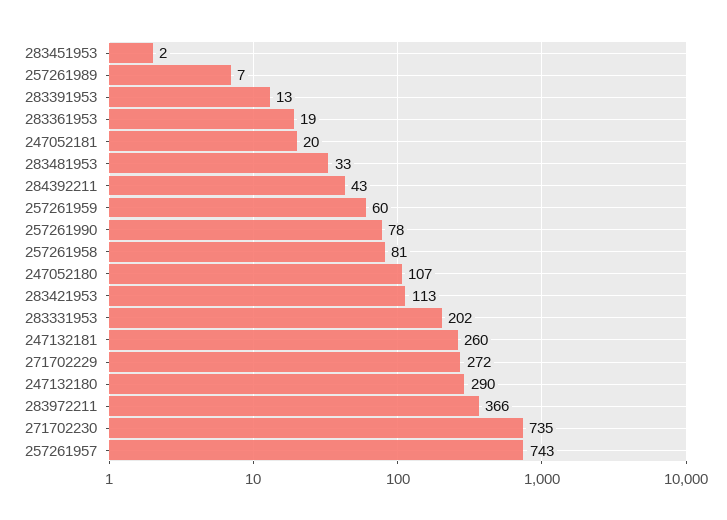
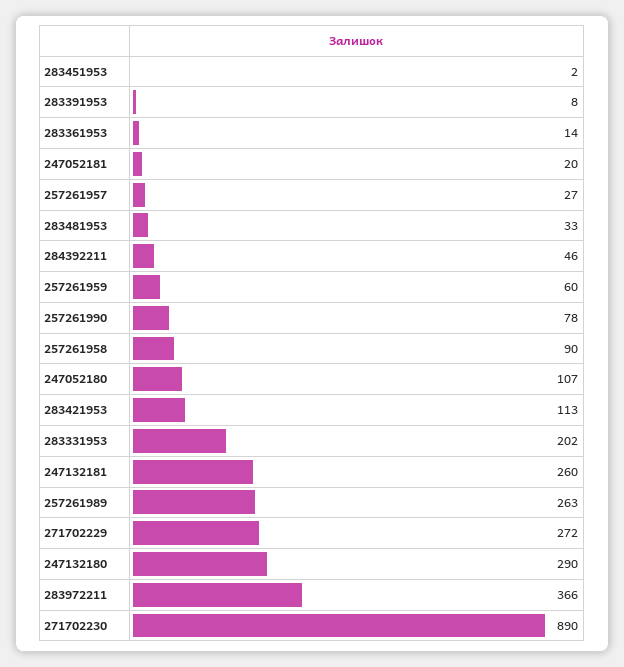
257261989: 7 -> 263
283391953: 13 -> 8
283361953: 19 -> 14
284392211: 43 -> 46
257261958: 81 -> 90
271702230: 735 -> 890
257261957: 743 -> 27

